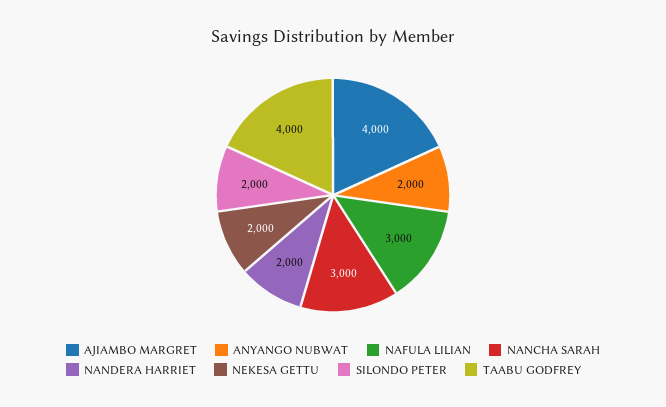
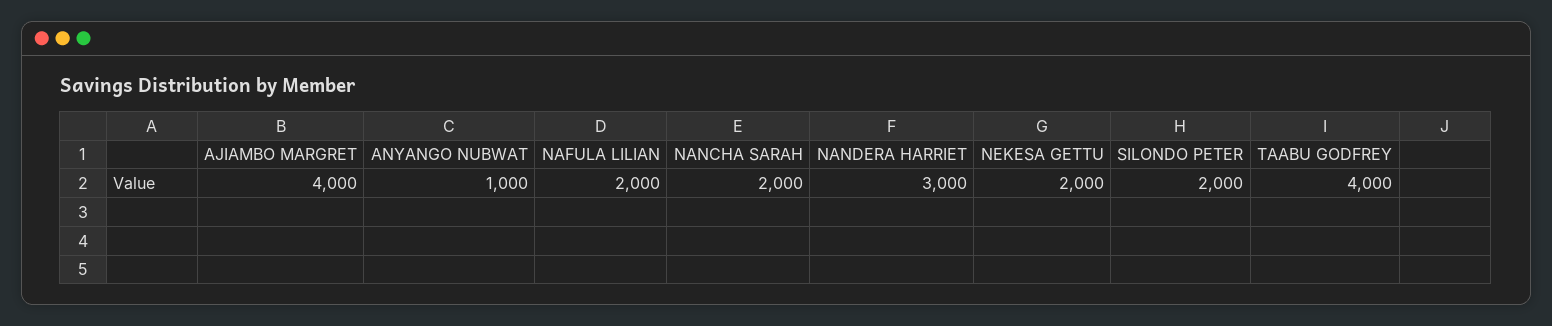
ANYANGO NUBWAT: 2000 -> 1000
NAFULA LILIAN: 3000 -> 2000
NANCHA SARAH: 3000 -> 2000
NANDERA HARRIET: 2000 -> 3000

